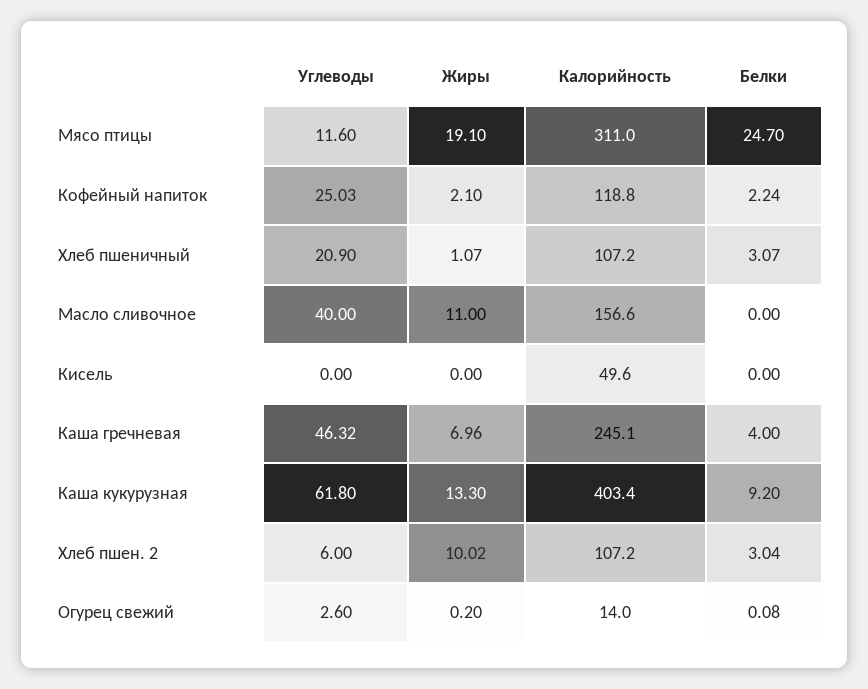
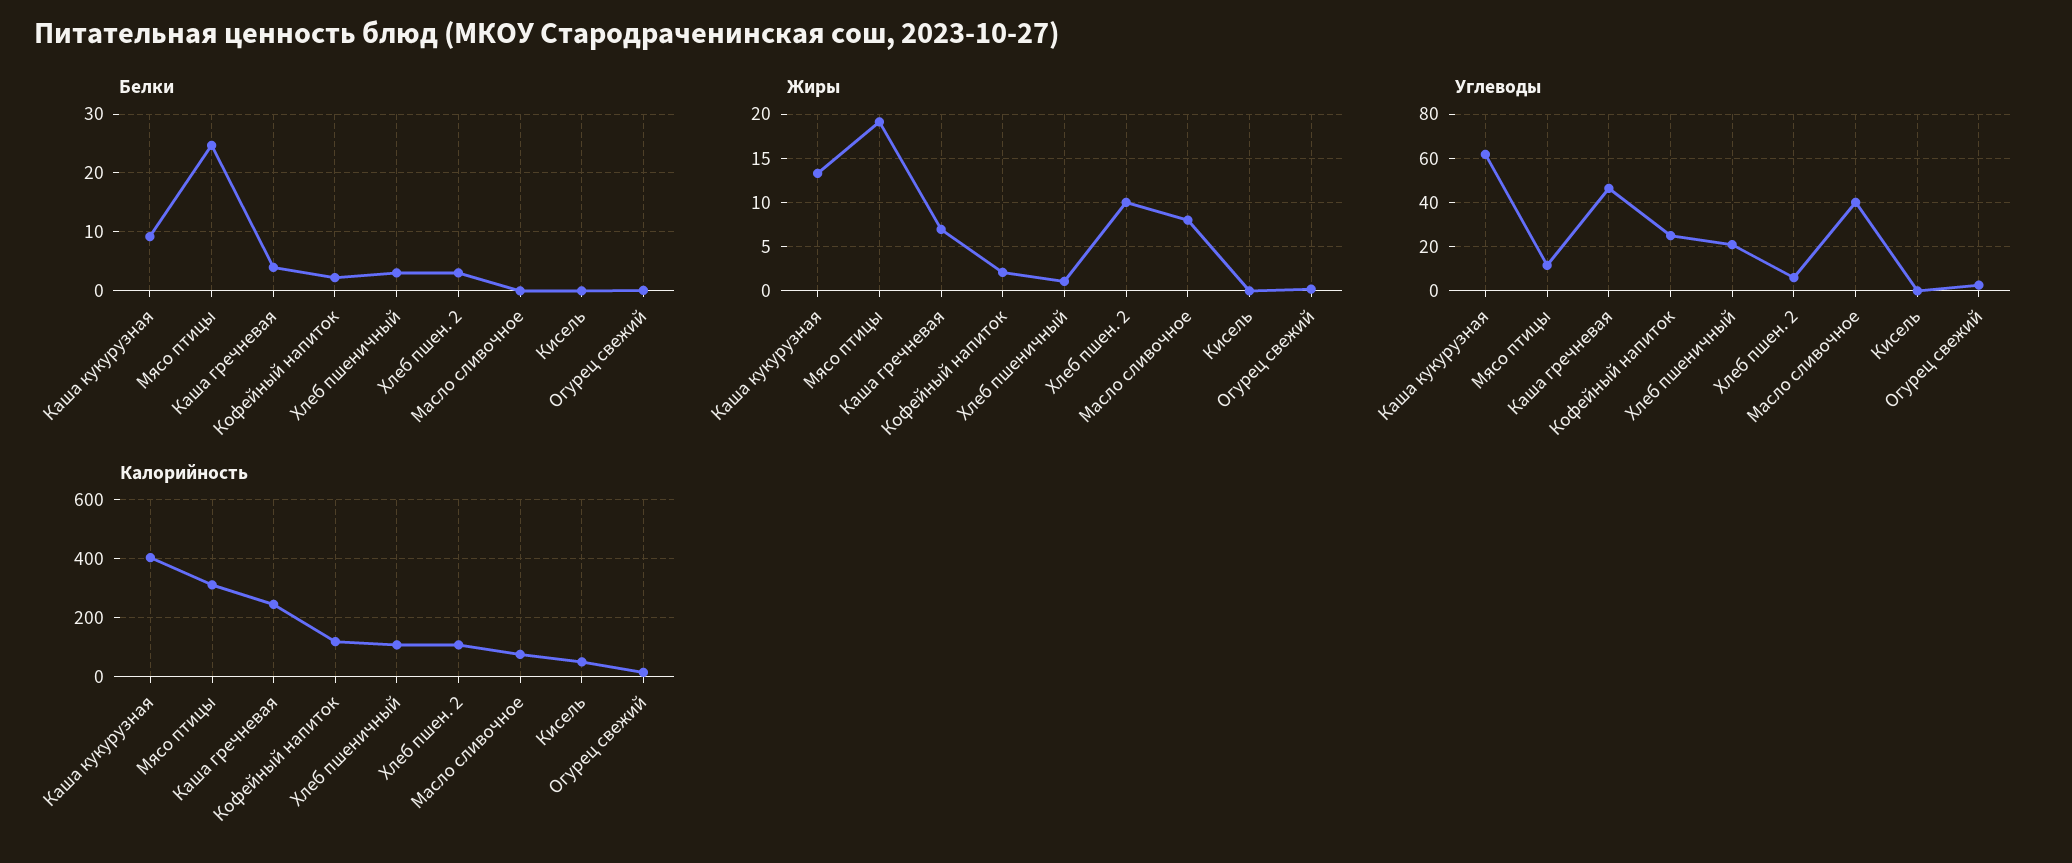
Жиры, Масло сливочное: 11 -> 8
Калорийность, Масло сливочное: 156.6 -> 75

